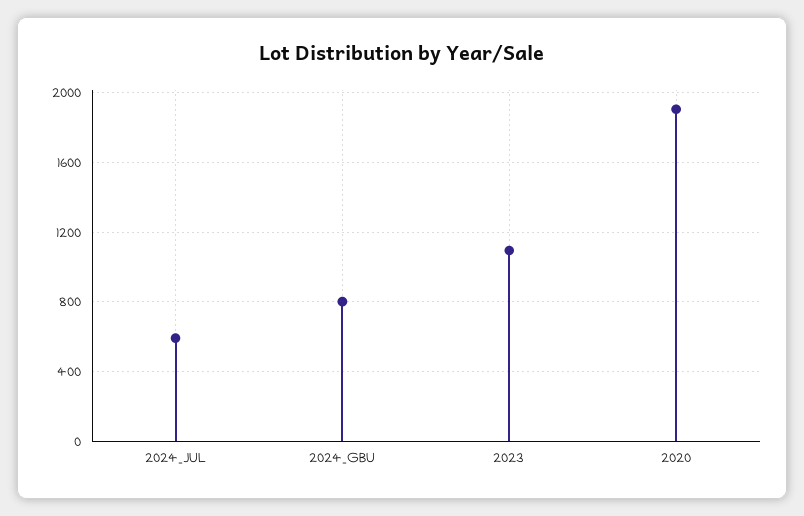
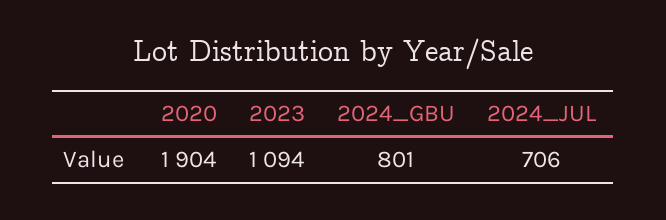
2024_JUL: 600 -> 706

